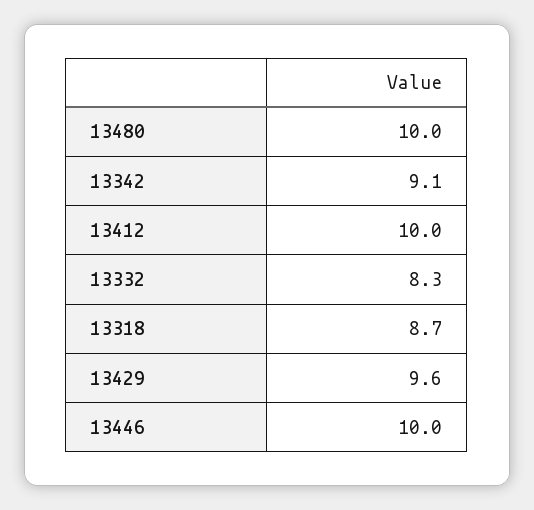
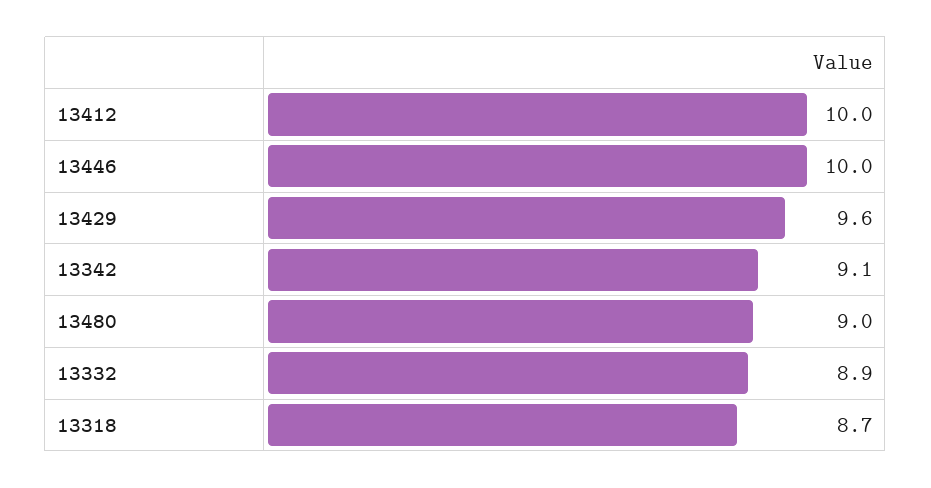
13480: 10 -> 9
13332: 8.3 -> 8.9

